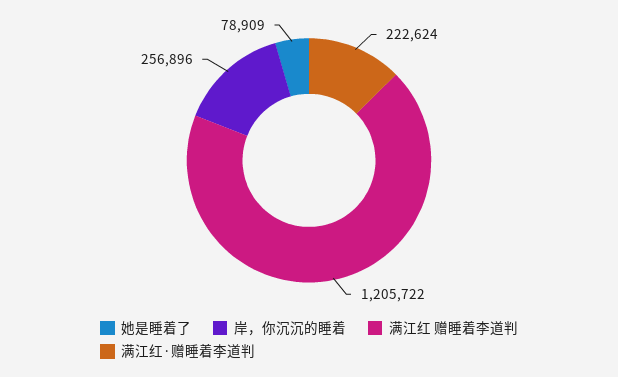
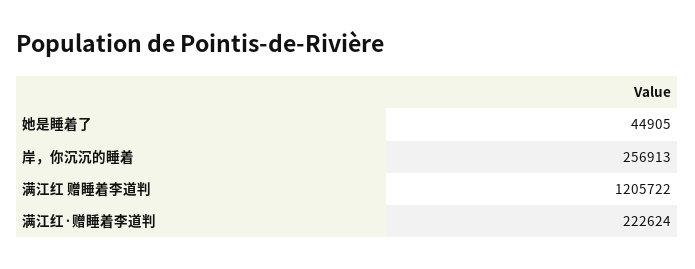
她是睡着了: 78909 -> 44905
岸，你沉沉的睡着: 256896 -> 256913

